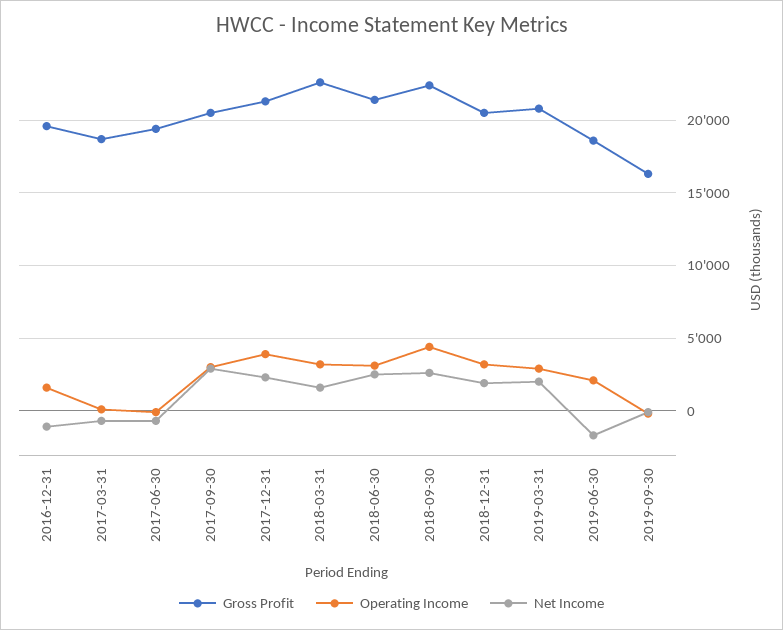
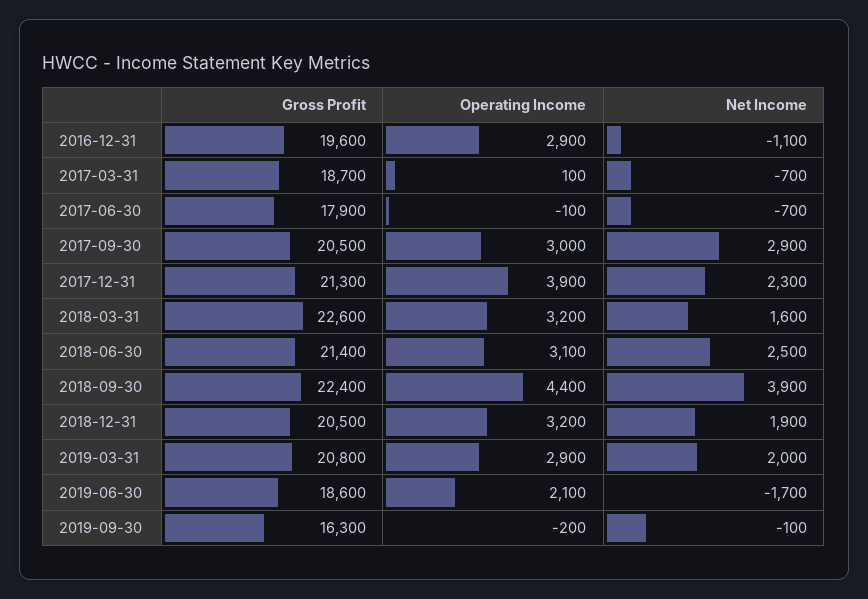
Operating Income, 2016-12-31: 1500 -> 2900
Gross Profit, 2017-06-30: 19500 -> 17900
Net Income, 2018-09-30: 2500 -> 3900

